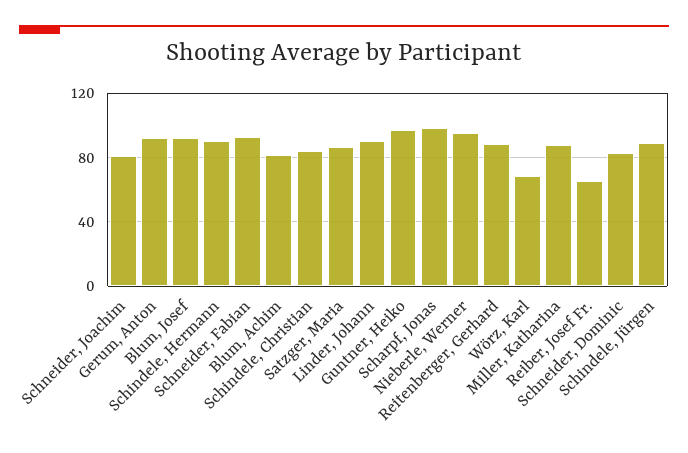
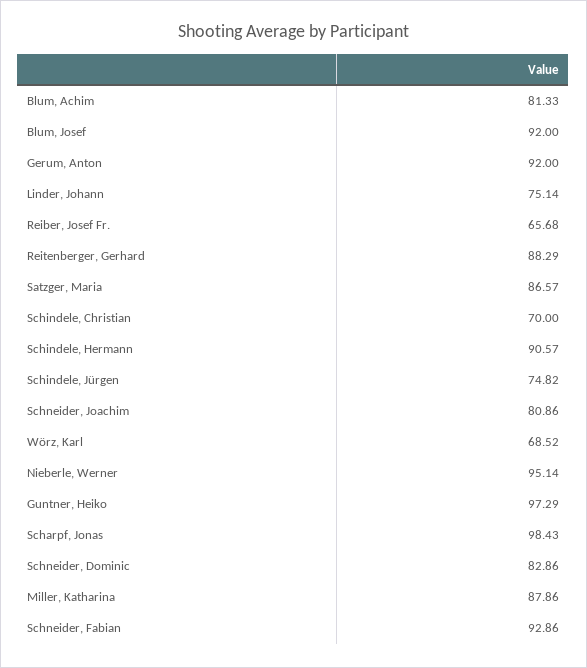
Schindele, Christian: 85 -> 70
Linder, Johann: 90 -> 75.14
Schindele, Jürgen: 90 -> 74.82

